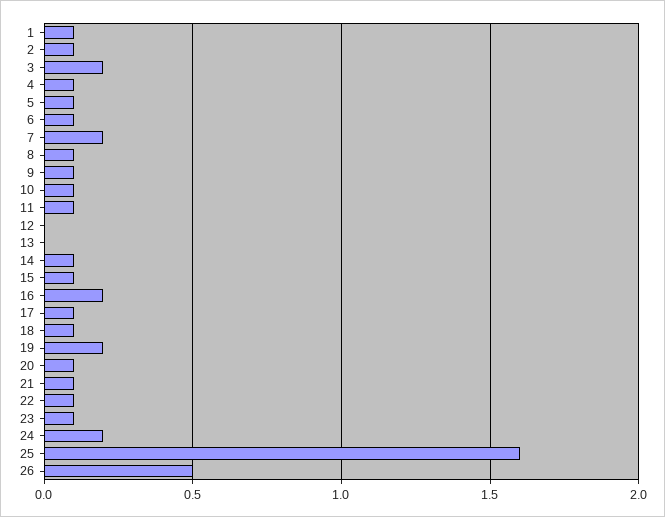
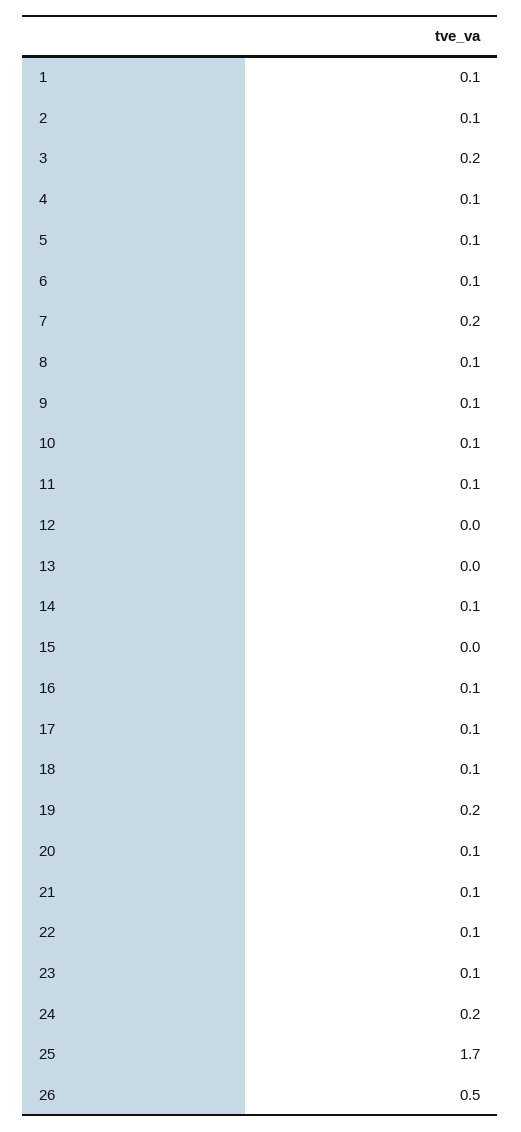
15: 0.1 -> 0
16: 0.2 -> 0.1
25: 1.6 -> 1.7

